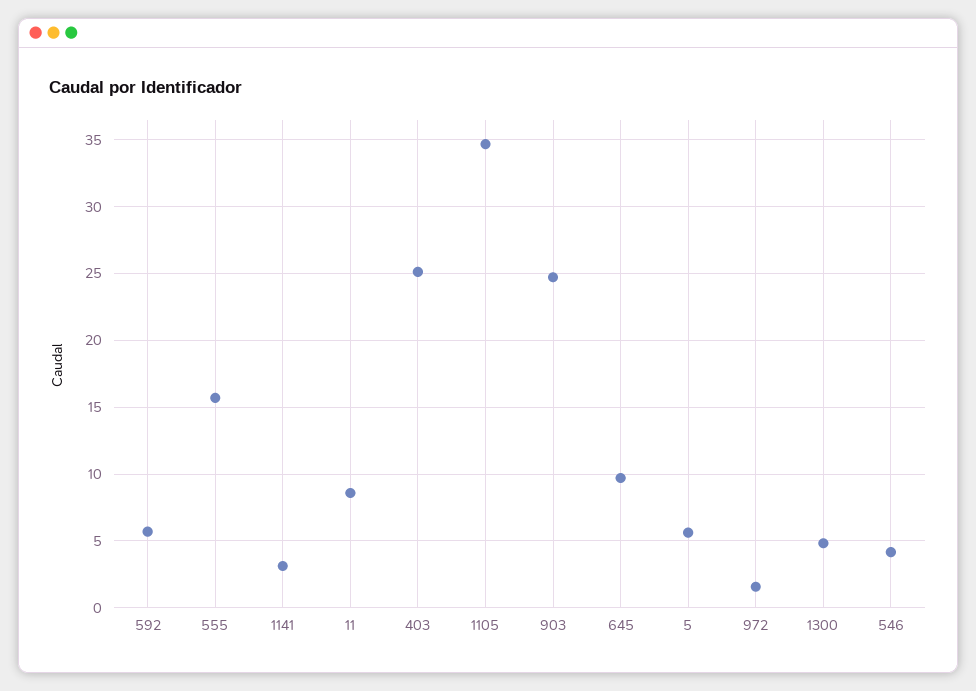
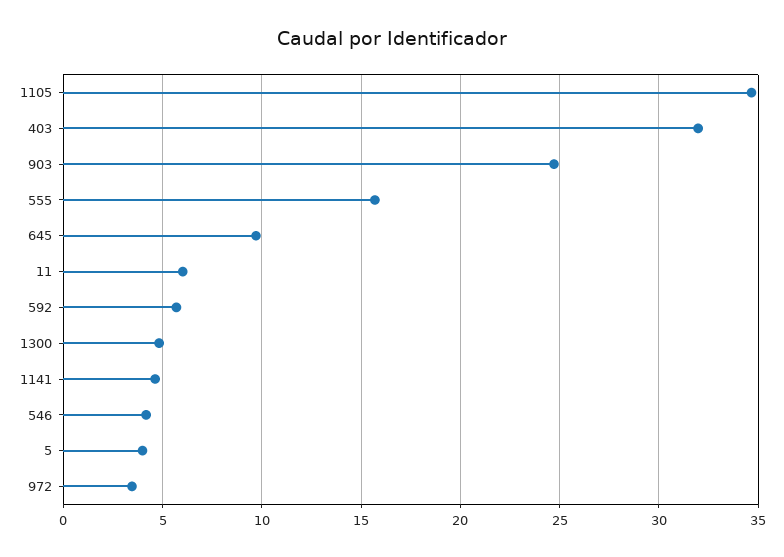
1141: 3 -> 4.5
11: 8.5 -> 6
403: 25 -> 32
5: 5.5 -> 4
972: 1.5 -> 3.5

